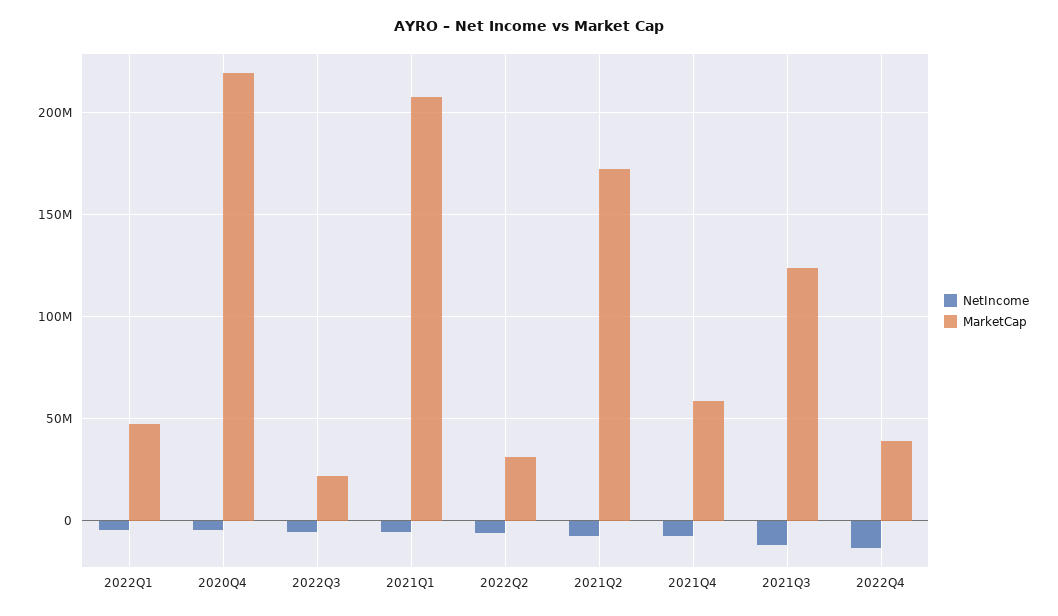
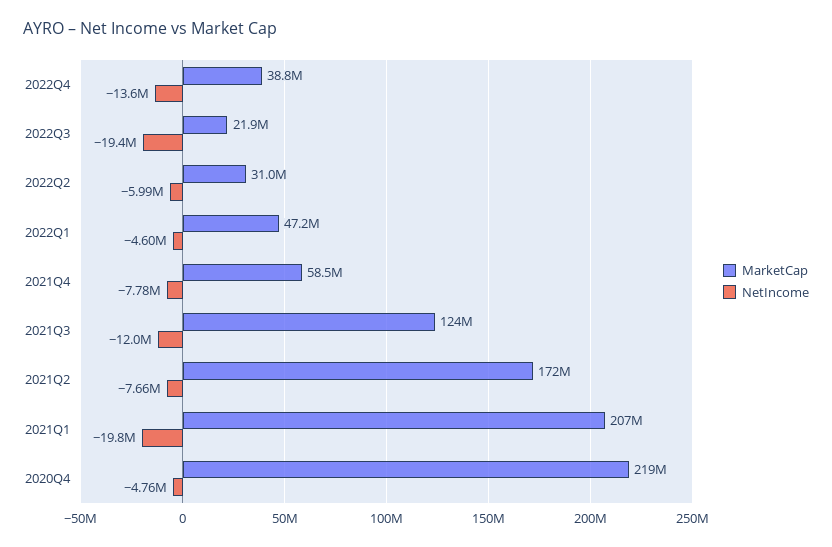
NetIncome, 2022Q3: -5000000 -> -19400000
NetIncome, 2021Q1: -5000000 -> -19800000

